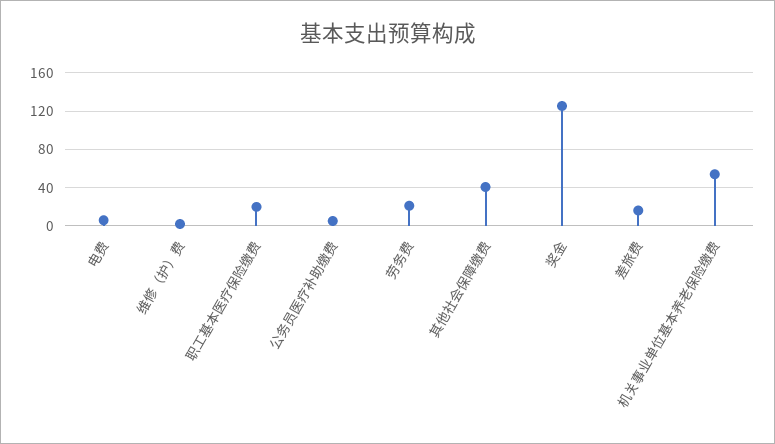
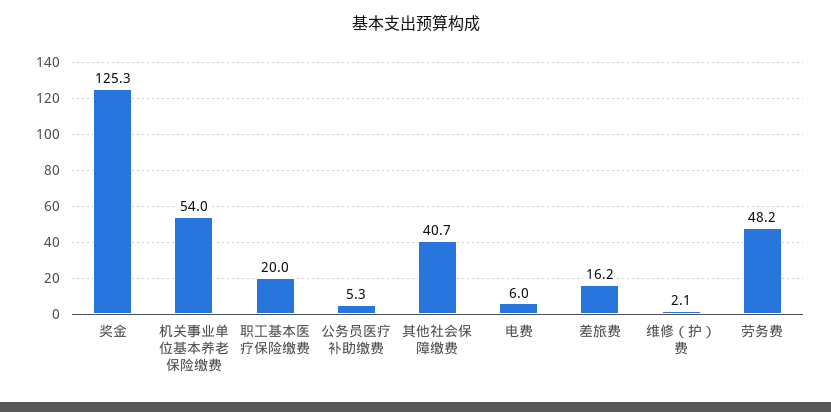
劳务费: 20 -> 48.2

